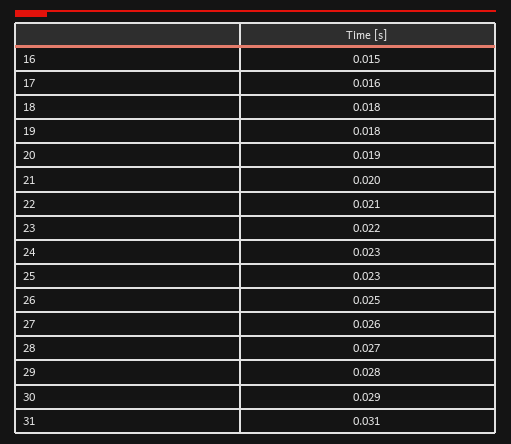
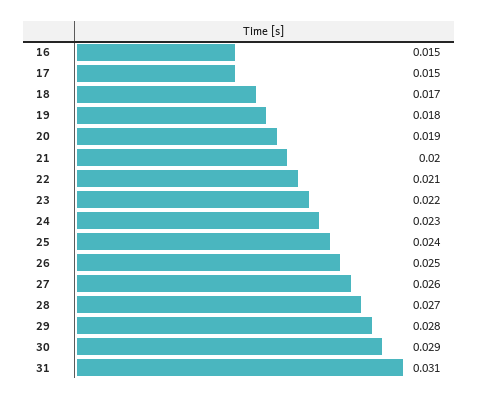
17: 0.016 -> 0.015
18: 0.018 -> 0.017
25: 0.023 -> 0.024

